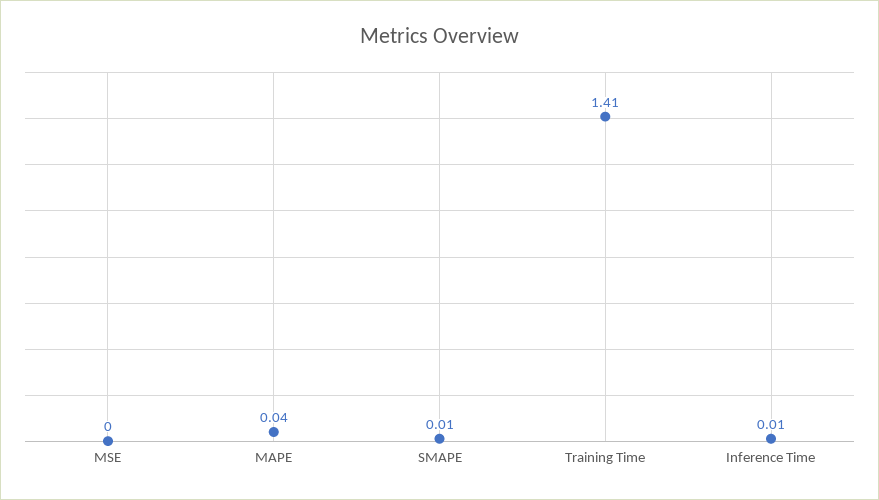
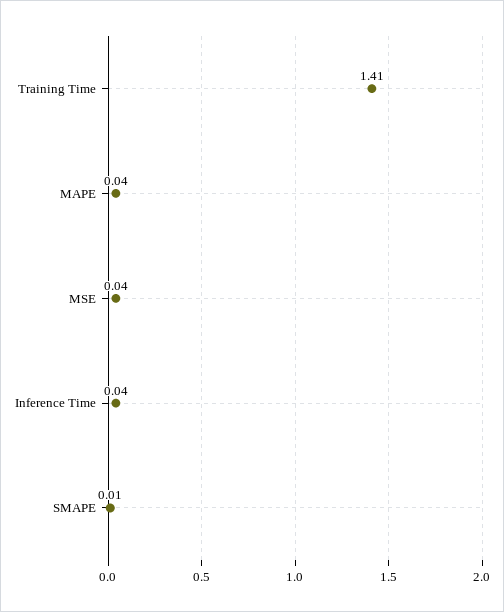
MSE: 0 -> 0.04
Inference Time: 0.01 -> 0.04

